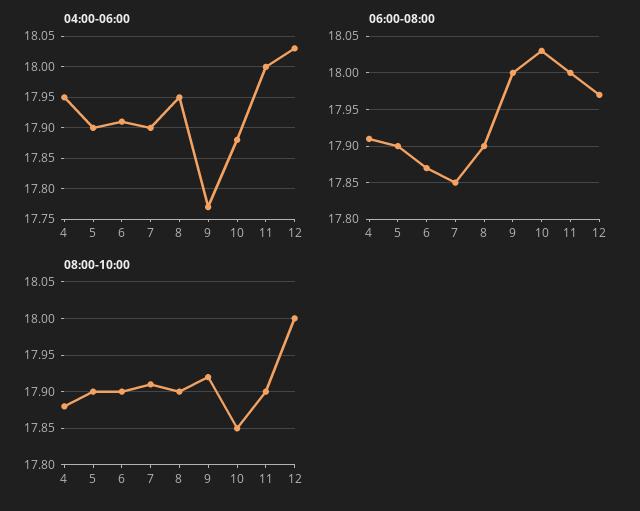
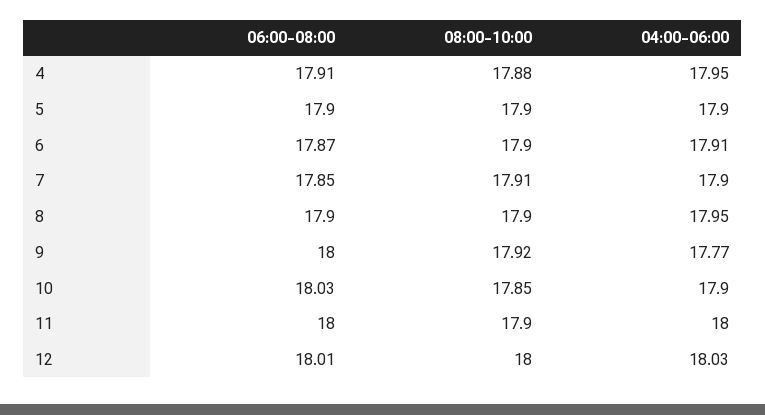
04:00-06:00, 10: 17.88 -> 17.9
06:00-08:00, 12: 17.97 -> 18.01

